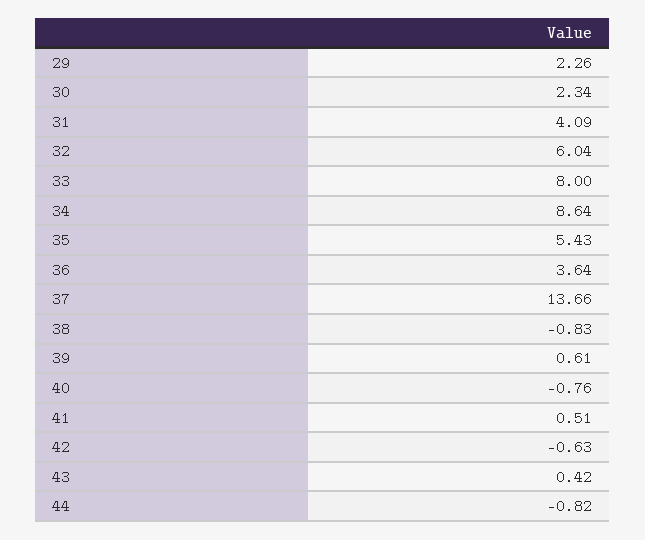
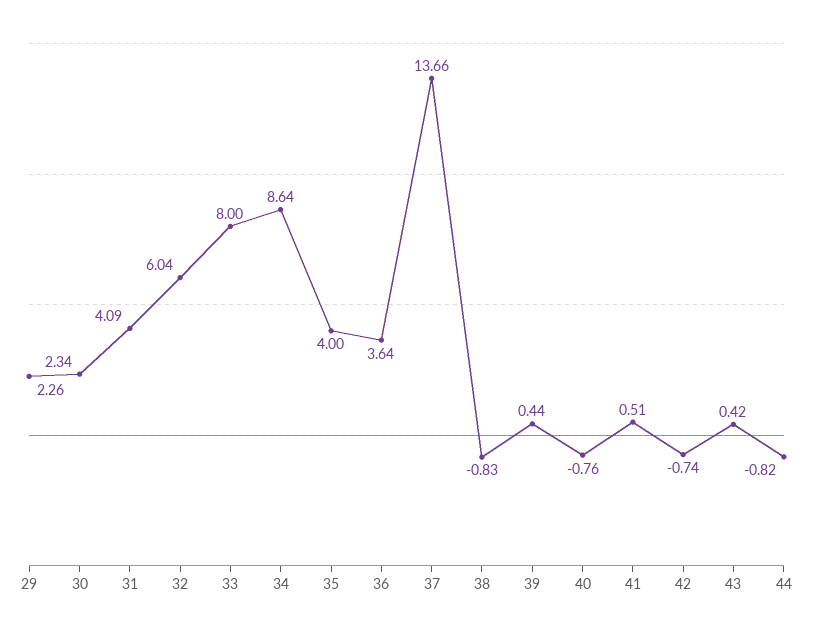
35: 5.43 -> 4
39: 0.61 -> 0.44
42: -0.63 -> -0.74

